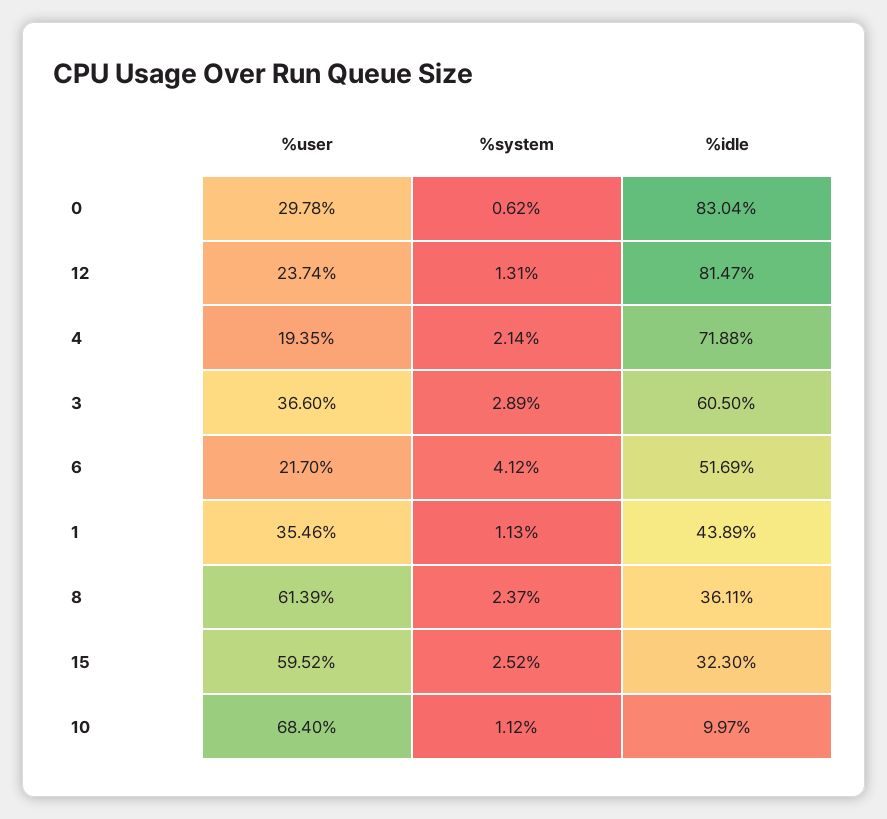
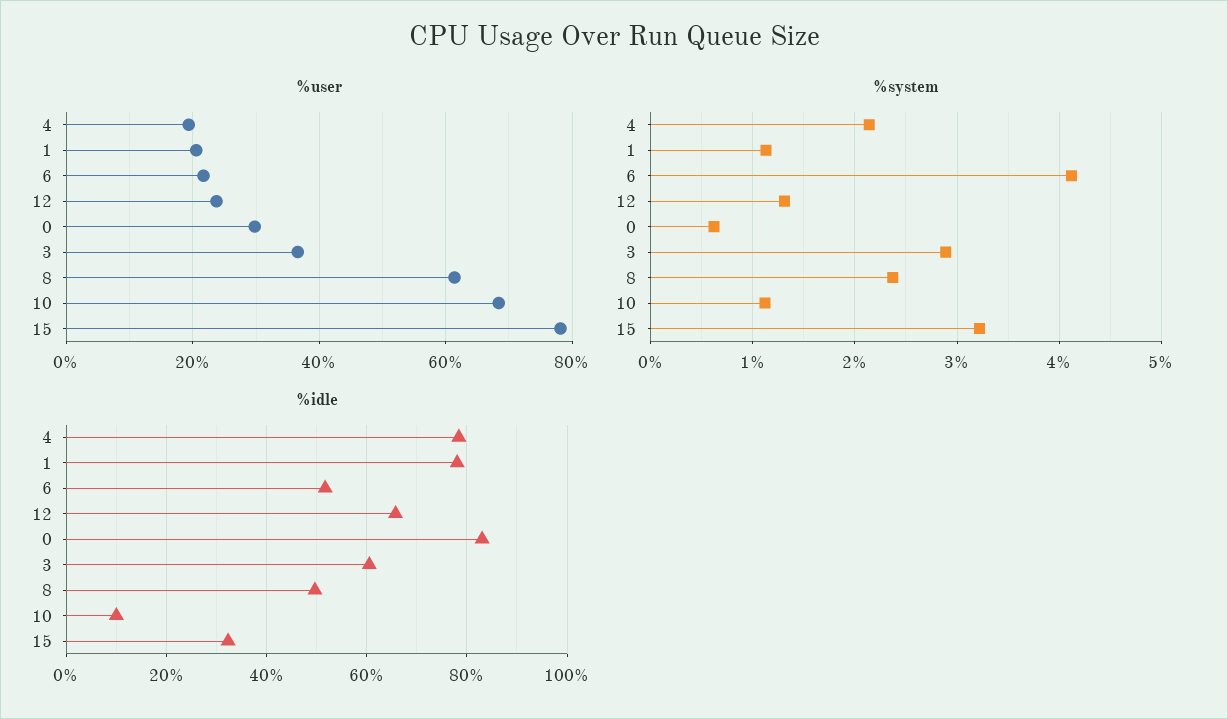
%idle, 12: 81.47 -> 66
%idle, 4: 71.88 -> 78
%user, 1: 35.46 -> 20
%idle, 1: 43.89 -> 78
%idle, 8: 36.11 -> 50
%user, 15: 59.52 -> 78
%system, 15: 2.52 -> 3.2

